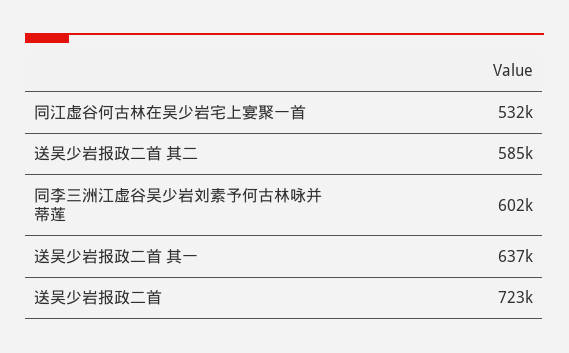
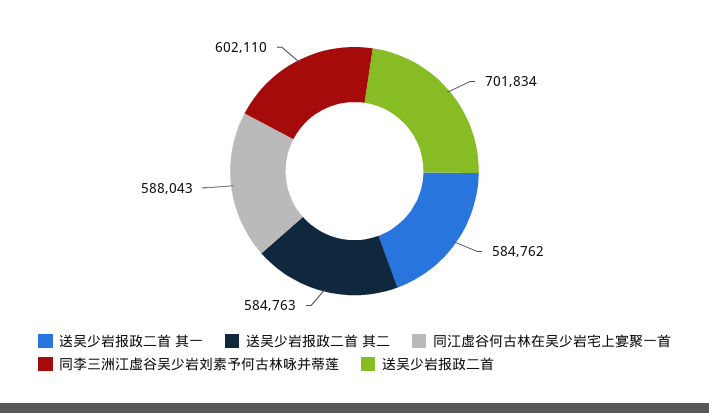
同江虚谷何古林在吴少岩宅上宴聚一首: 532000 -> 588043
送吴少岩报政二首 其一: 637000 -> 584762
送吴少岩报政二首: 723000 -> 701834

